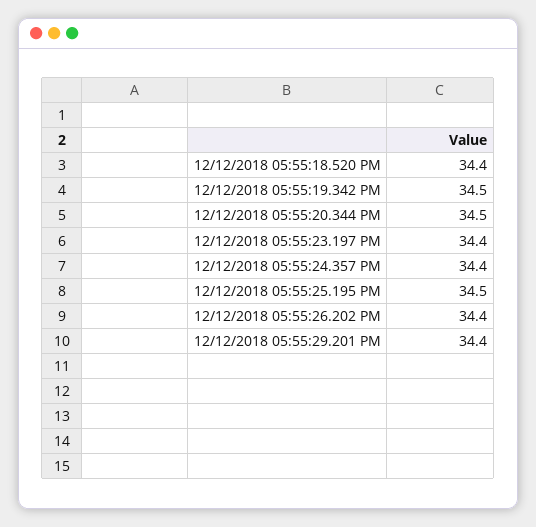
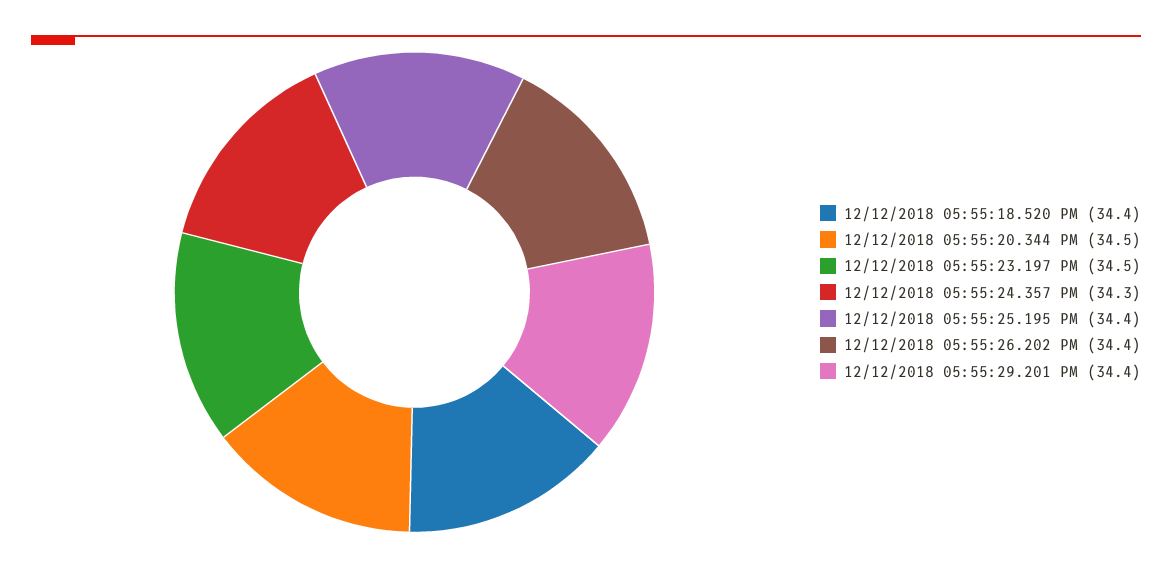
12/12/2018 05:55:19.342 PM: 34.5 -> none
12/12/2018 05:55:23.197 PM: 34.4 -> 34.5
12/12/2018 05:55:24.357 PM: 34.4 -> 34.3
12/12/2018 05:55:25.195 PM: 34.5 -> 34.4

